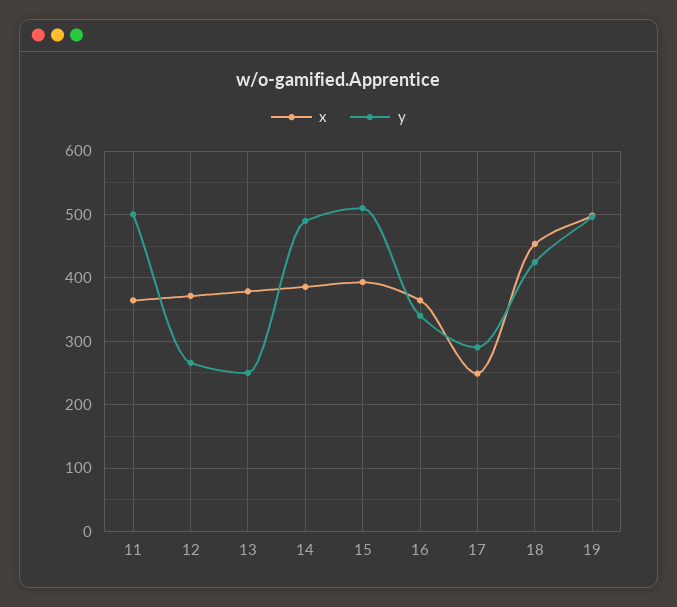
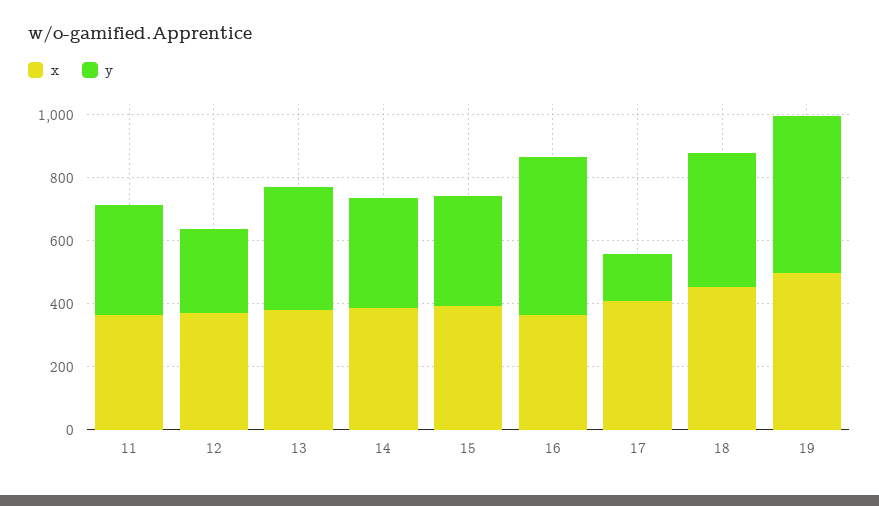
y, 11: 500 -> 350
y, 13: 250 -> 400
y, 14: 490 -> 350
y, 15: 510 -> 350
y, 16: 340 -> 500
x, 17: 250 -> 400
y, 17: 290 -> 150

